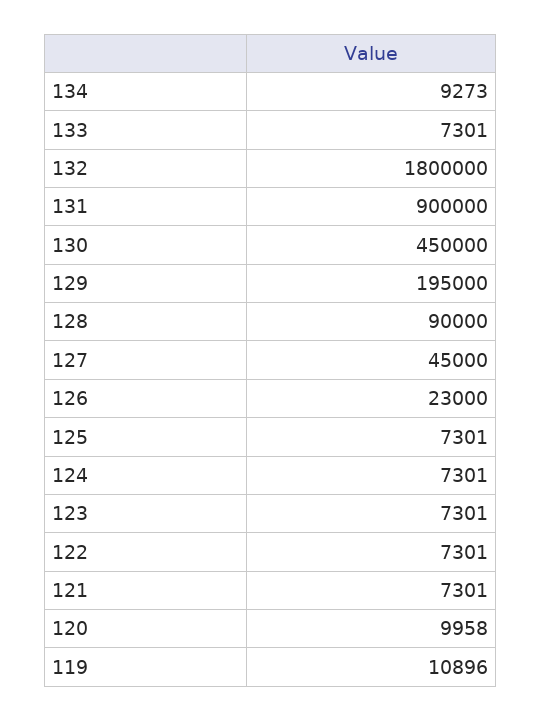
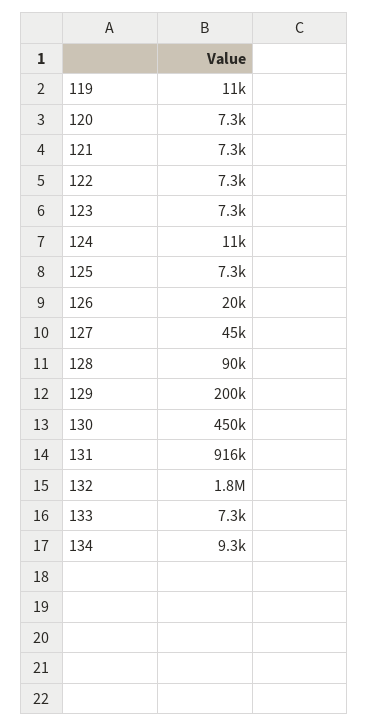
131: 900000 -> 916000
129: 195000 -> 200000
126: 23000 -> 20000
124: 7301 -> 11000
120: 9958 -> 7300

